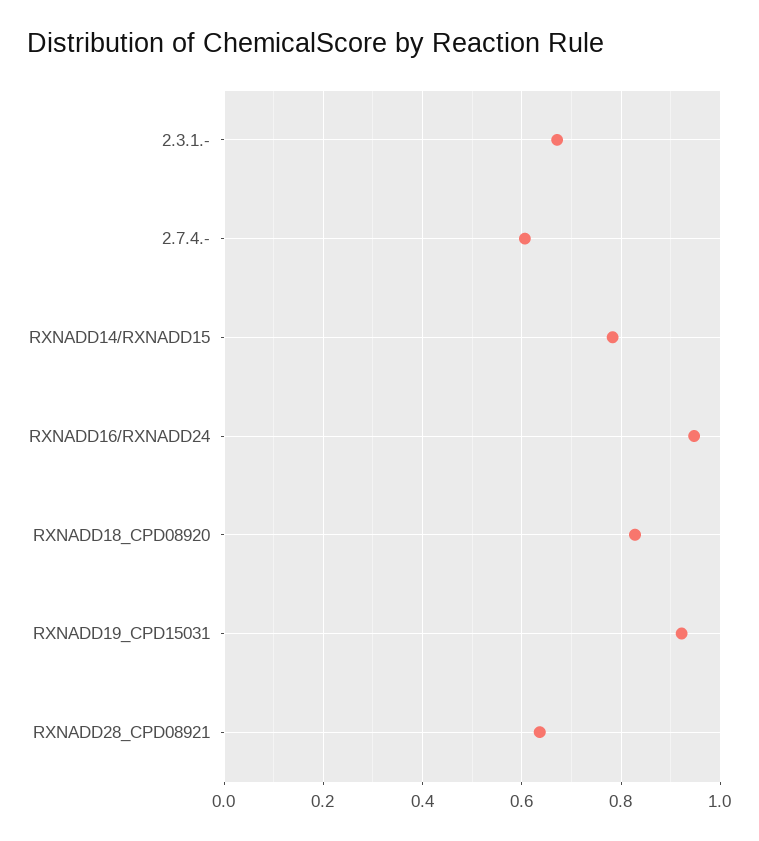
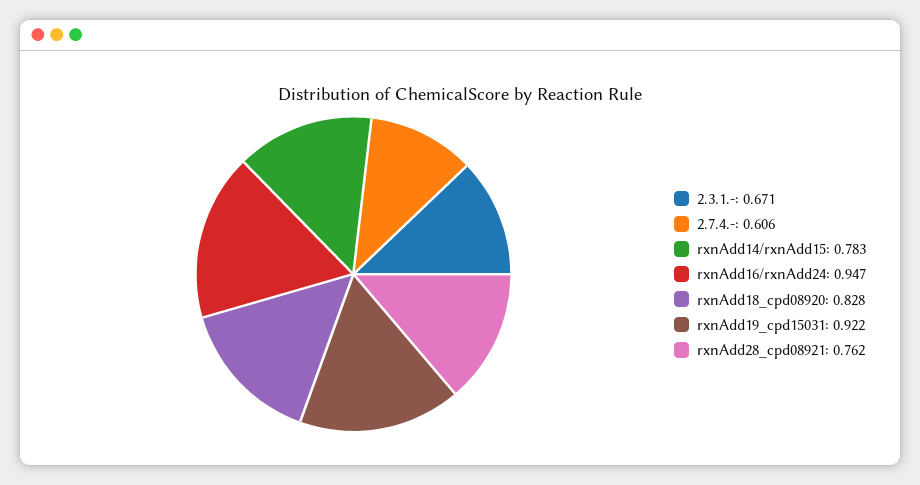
RXNADD28_CPD08921: 0.64 -> 0.762

